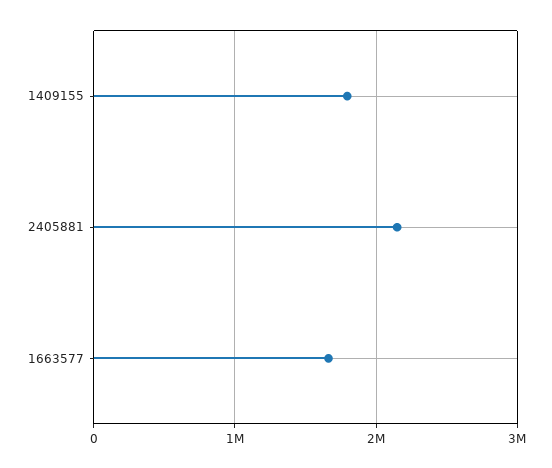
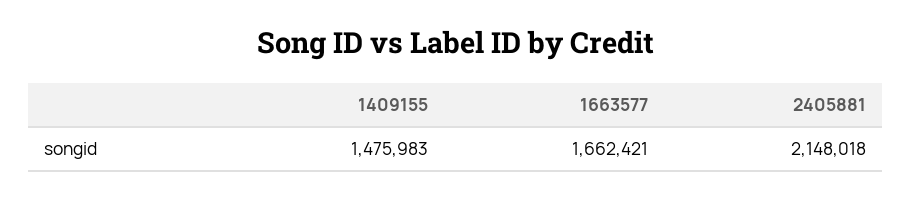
1409155: 1800000 -> 1475983

